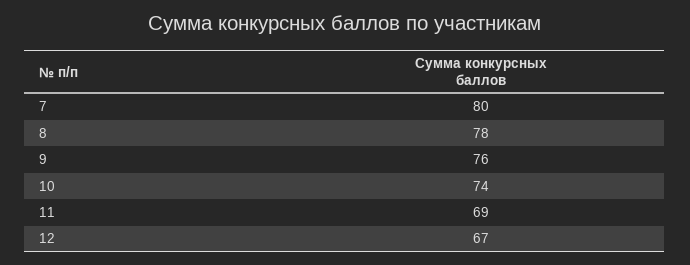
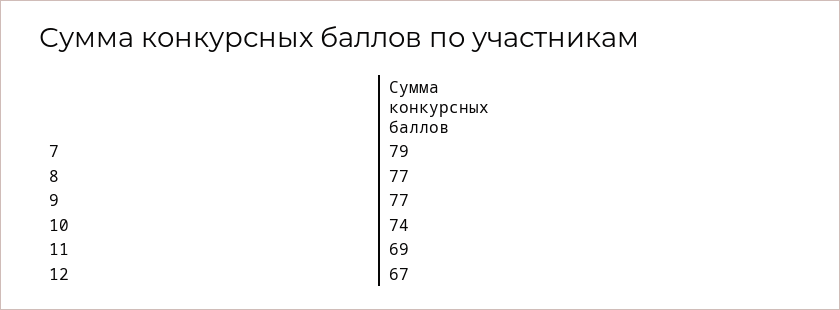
7: 80 -> 79
8: 78 -> 77
9: 76 -> 77

